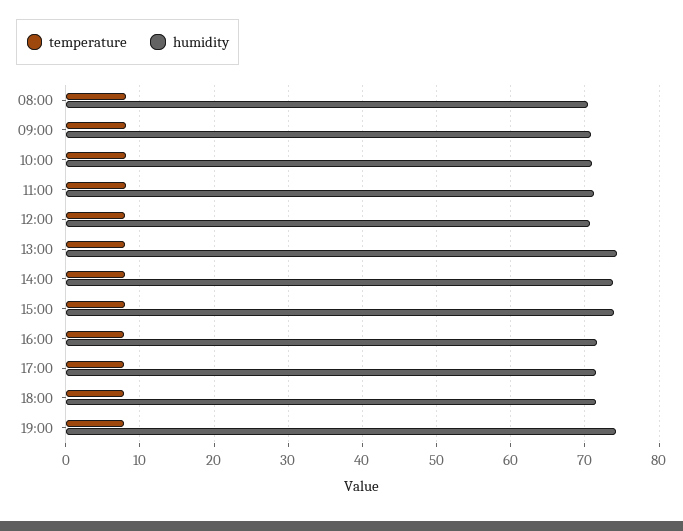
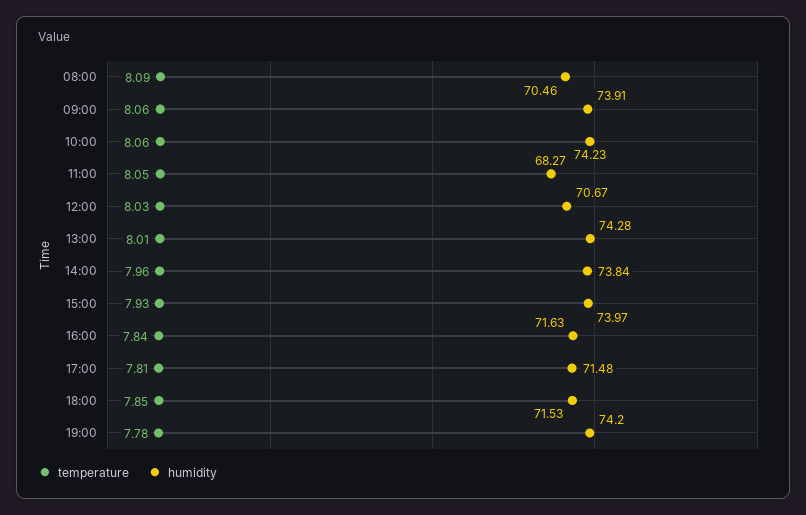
humidity, 09:00: 71 -> 73.91
humidity, 10:00: 71 -> 74.23
humidity, 11:00: 71 -> 68.27

